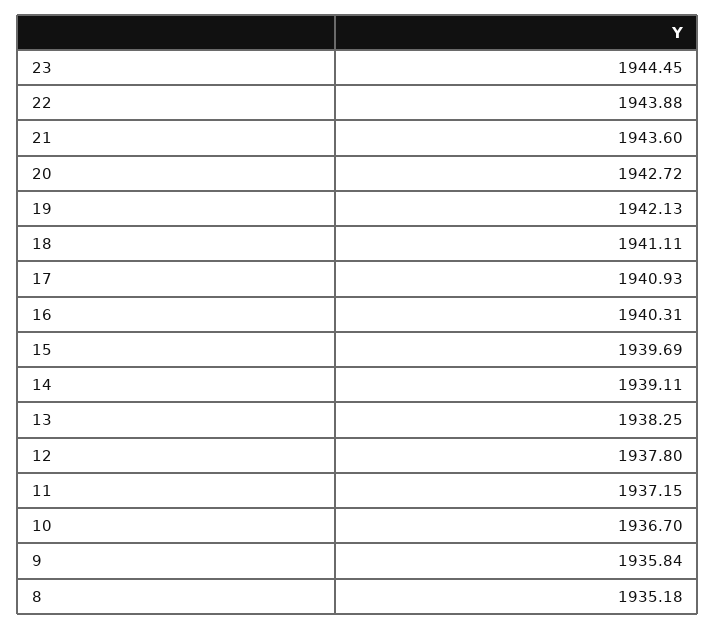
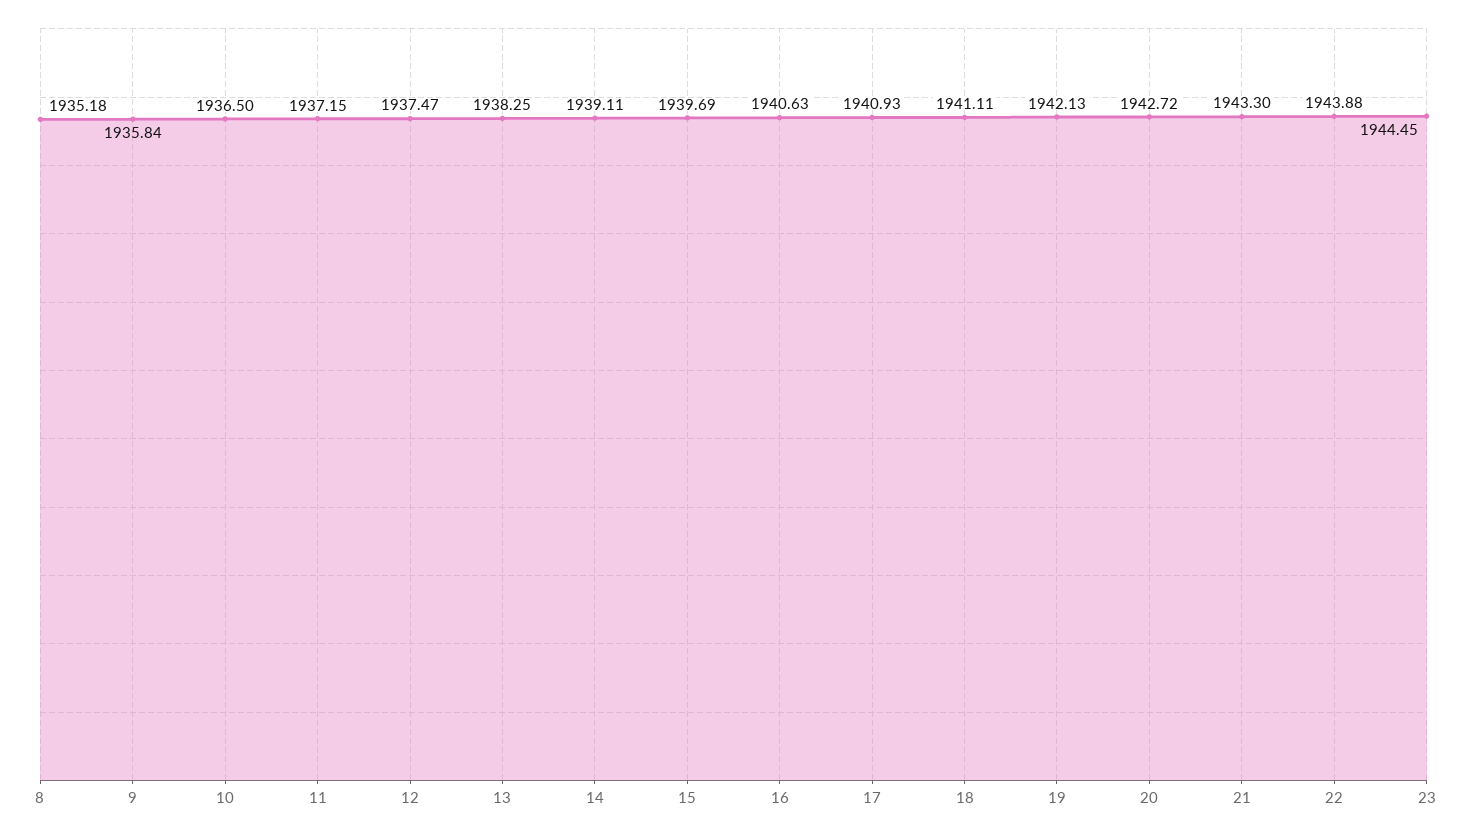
21: 1943.6 -> 1943.3
16: 1940.31 -> 1940.63
12: 1937.8 -> 1937.47
10: 1936.7 -> 1936.5

